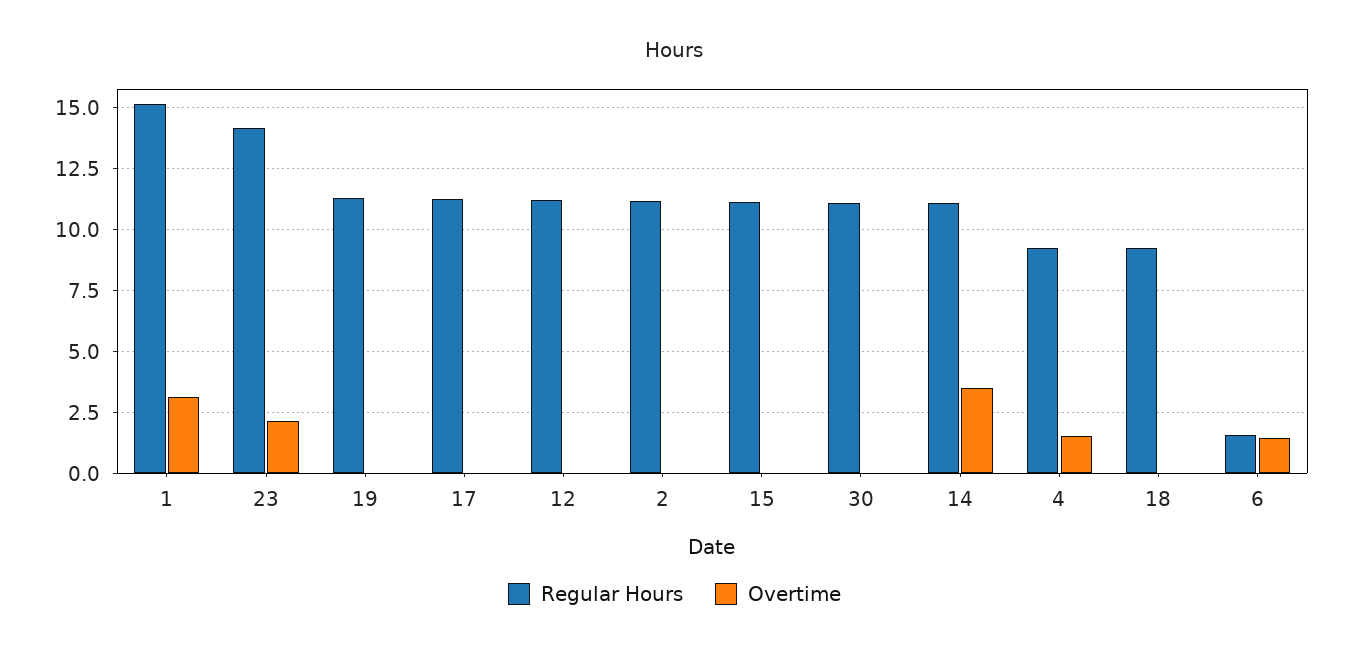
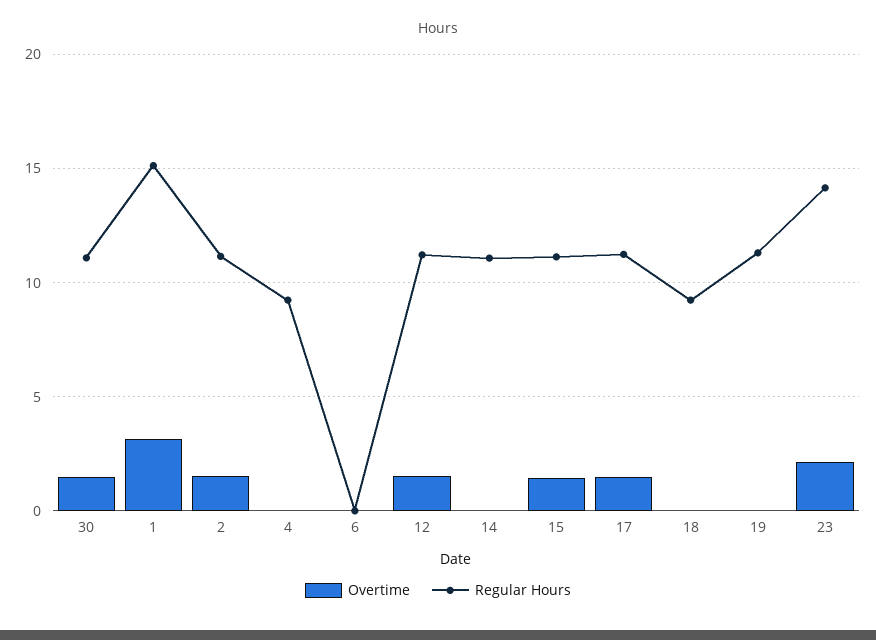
Overtime, 17: 0 -> 1.5
Overtime, 12: 0 -> 1.5
Overtime, 2: 0 -> 1.5
Overtime, 15: 0 -> 1.5
Overtime, 30: 0 -> 1.5
Overtime, 14: 3.5 -> 0
Overtime, 4: 1.5 -> 0
Regular Hours, 6: 1.5 -> 0
Overtime, 6: 1.5 -> 0

